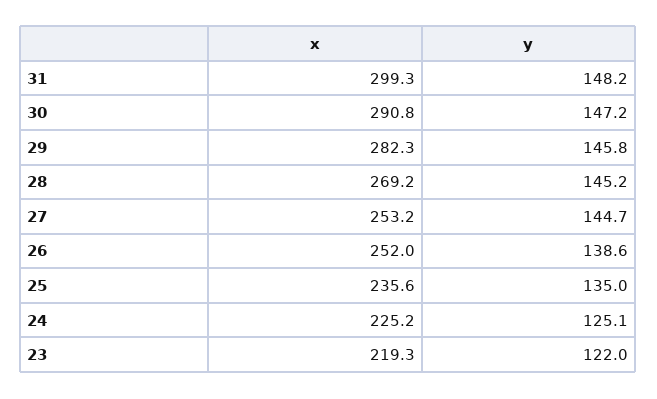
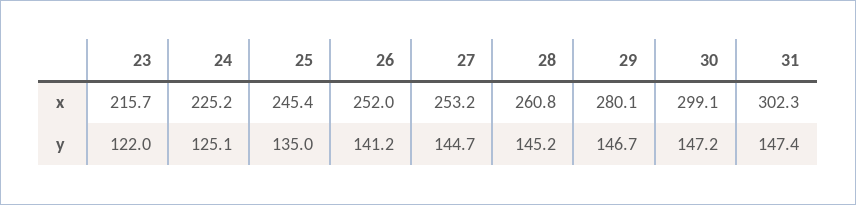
x, 31: 299.3 -> 302.3
y, 31: 148.2 -> 147.4
x, 30: 290.8 -> 299.1
x, 29: 282.3 -> 280.1
y, 29: 145.8 -> 146.7
x, 28: 269.2 -> 260.8
y, 26: 138.6 -> 141.2
x, 25: 235.6 -> 245.4
x, 23: 219.3 -> 215.7

